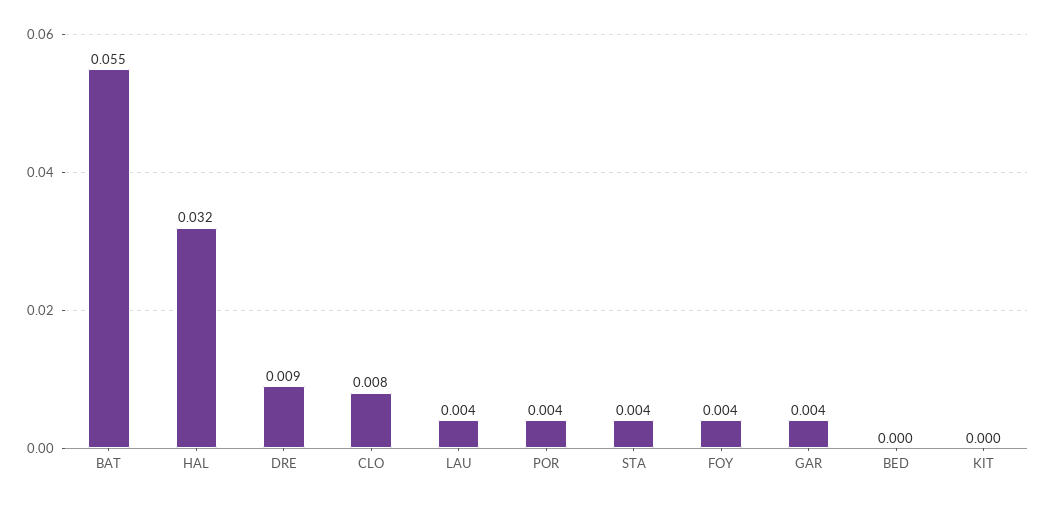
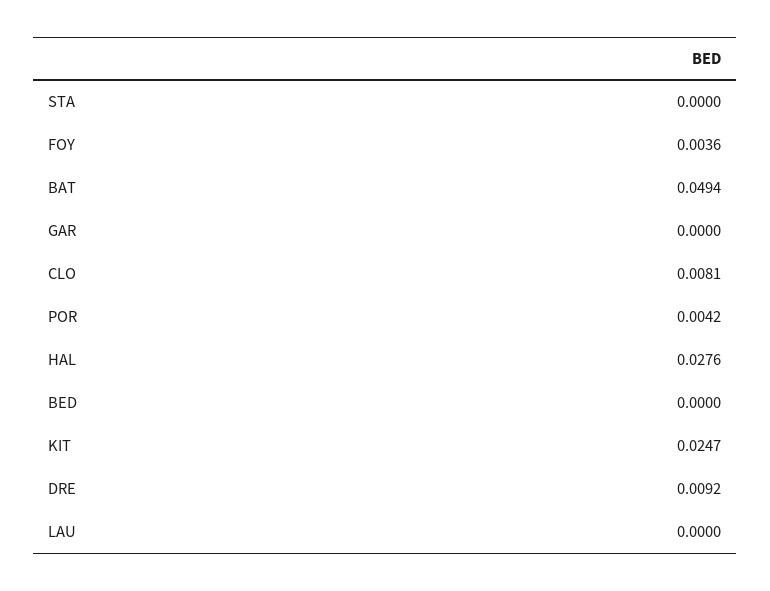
BAT: 0.055 -> 0.0494
HAL: 0.032 -> 0.0276
LAU: 0.004 -> 0
STA: 0.004 -> 0
GAR: 0.004 -> 0
KIT: 0 -> 0.0247

